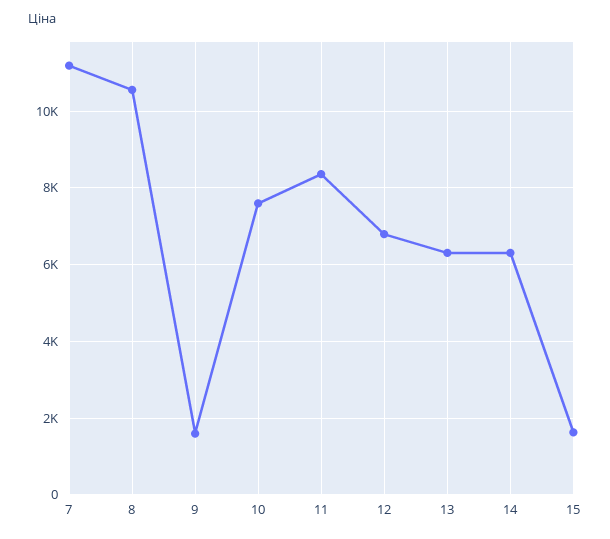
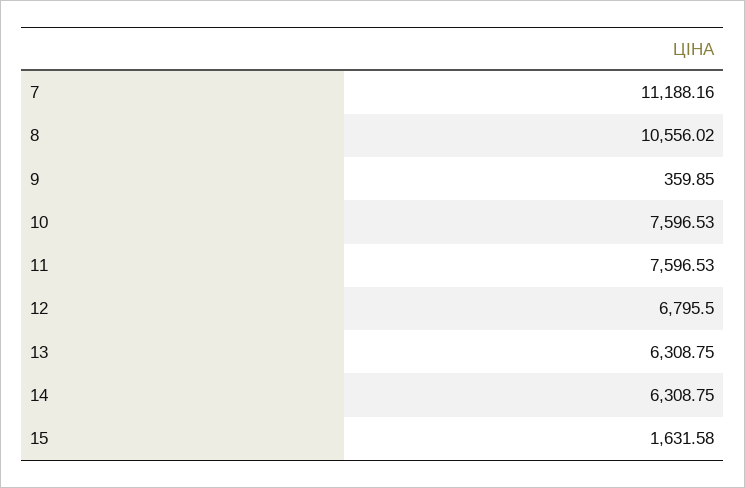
9: 1600 -> 359.85
11: 8400 -> 7596.53

